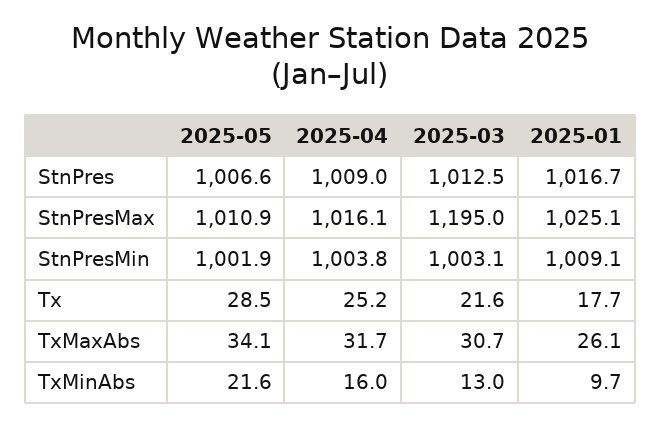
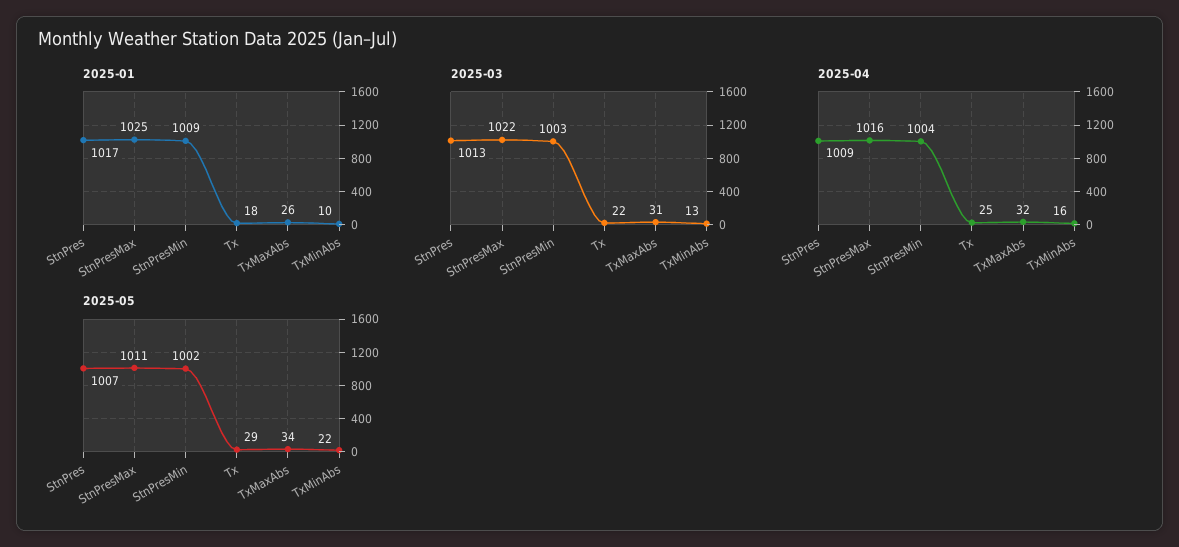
2025-03, StnPresMax: 1195 -> 1022

